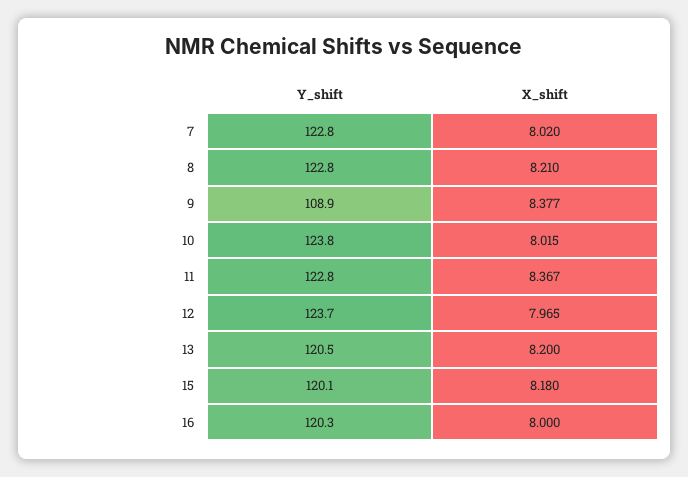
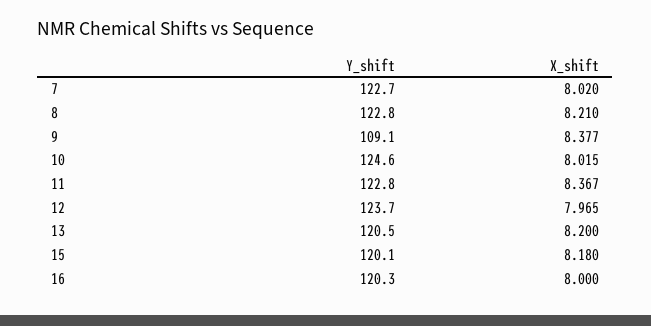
Y_shift, 7: 122.8 -> 122.7
Y_shift, 9: 108.9 -> 109.1
Y_shift, 10: 123.8 -> 124.6

